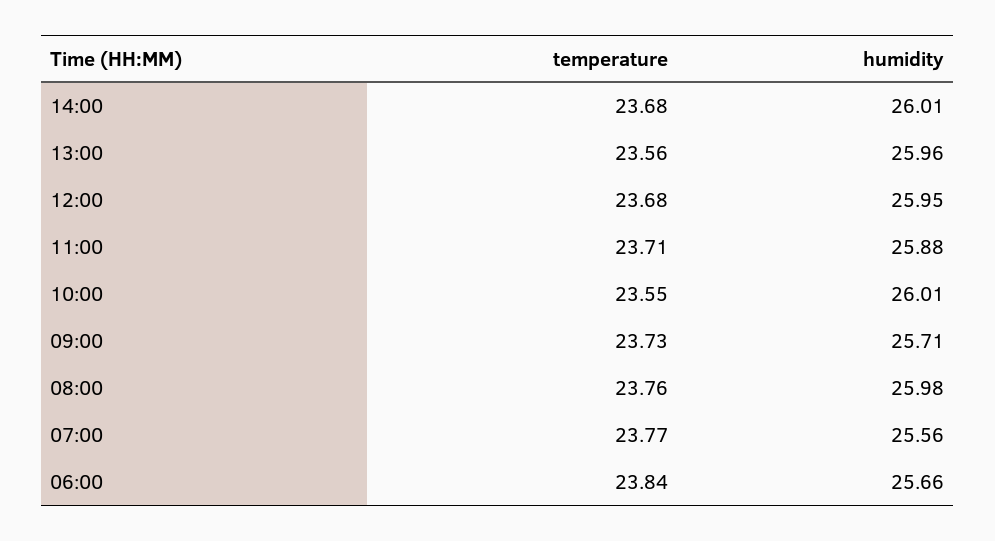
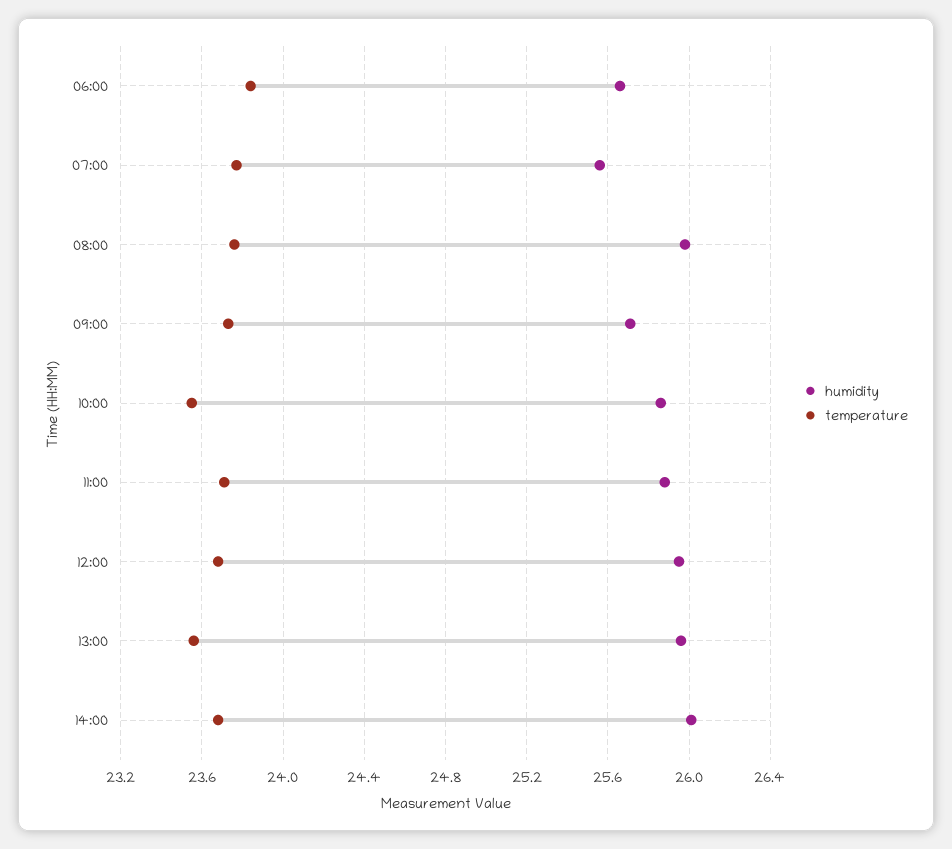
humidity, 10:00: 26.01 -> 25.85

